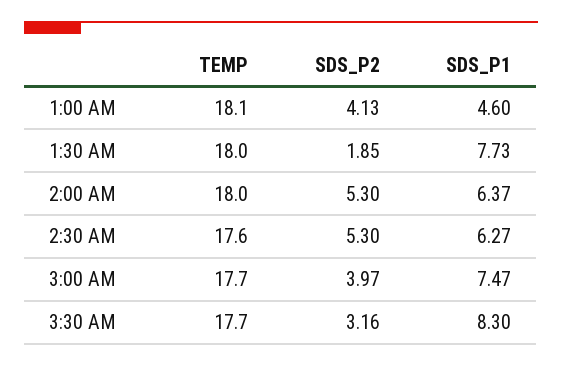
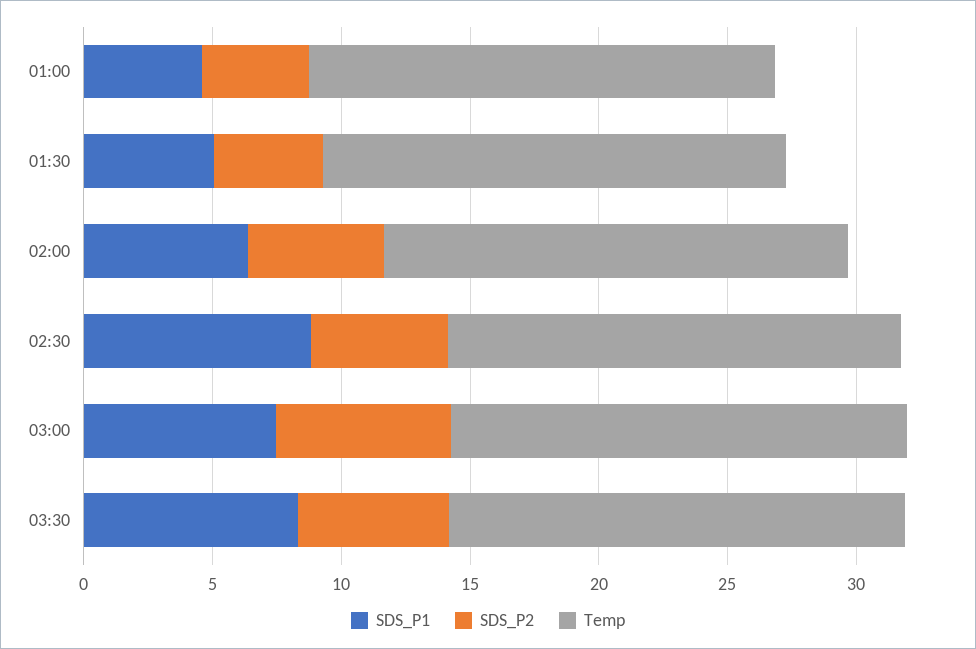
SDS_P2, 1:30 AM: 1.85 -> 4
SDS_P1, 1:30 AM: 7.73 -> 5
SDS_P1, 2:30 AM: 6.27 -> 9
SDS_P2, 3:00 AM: 3.97 -> 7
SDS_P2, 3:30 AM: 3.16 -> 6

